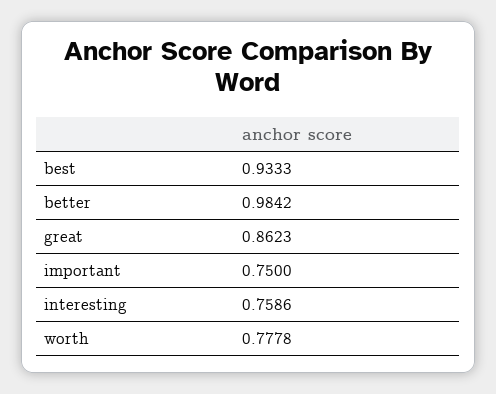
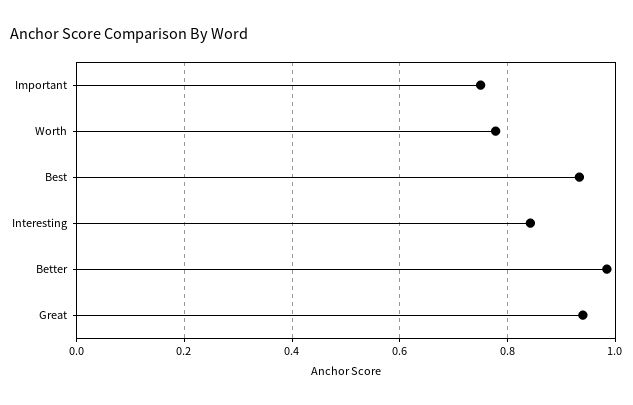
great: 0.8623 -> 0.94
interesting: 0.7586 -> 0.84

